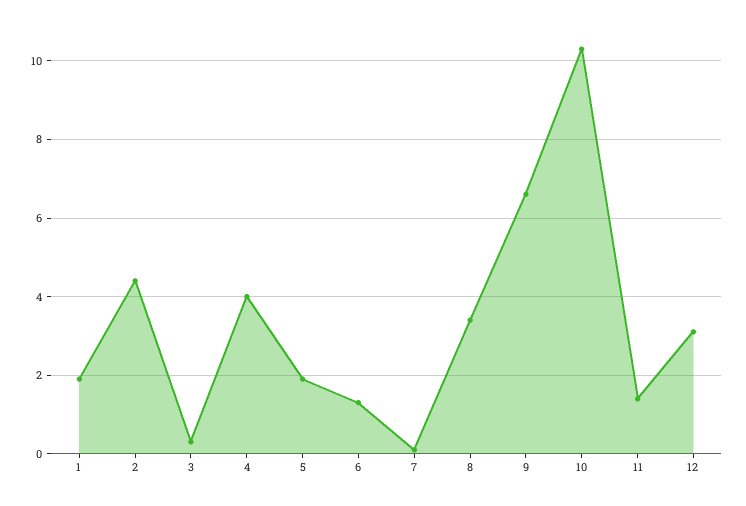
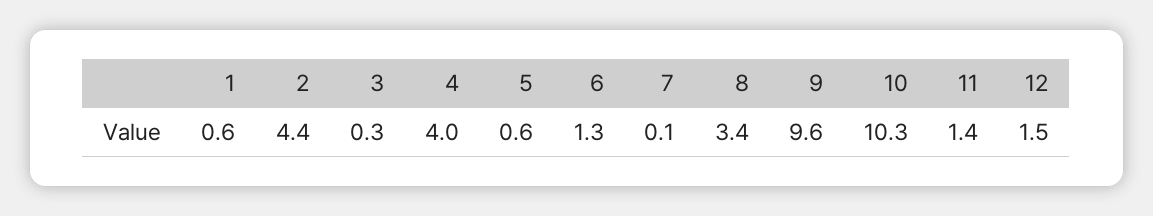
1: 2 -> 0.6
5: 2 -> 0.6
9: 6.5 -> 9.6
12: 3 -> 1.5

